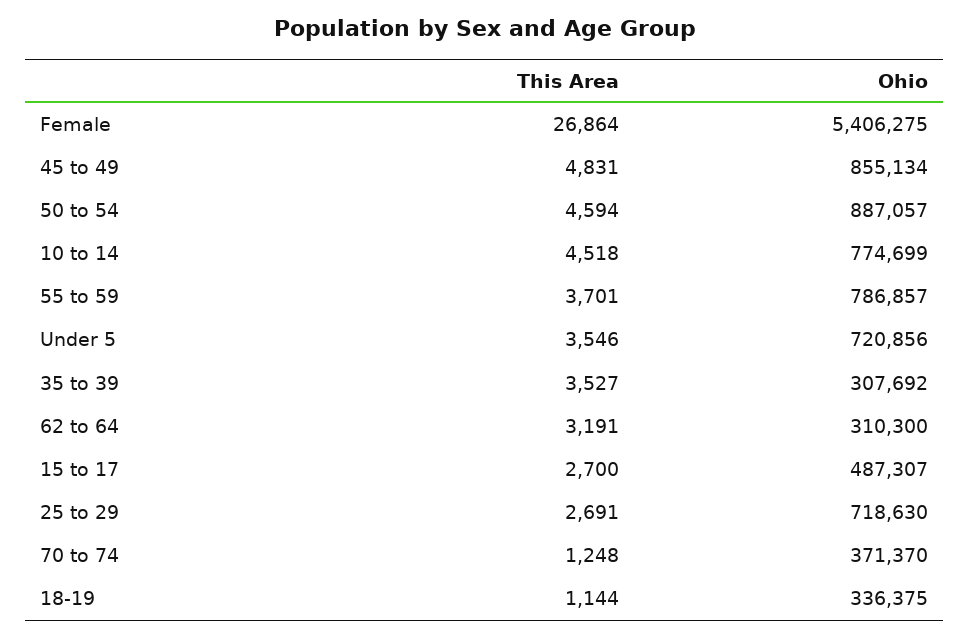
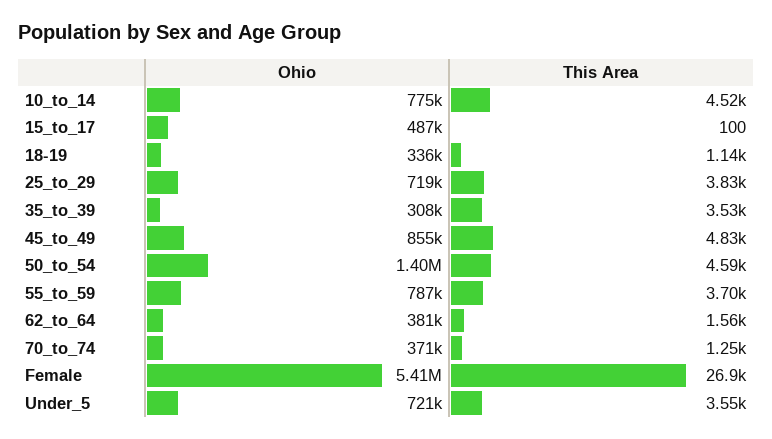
Ohio, 50 to 54: 887057 -> 1400000
This Area, 62 to 64: 3191 -> 1560
Ohio, 62 to 64: 310300 -> 381000
This Area, 15 to 17: 2700 -> 100
This Area, 25 to 29: 2691 -> 3830

